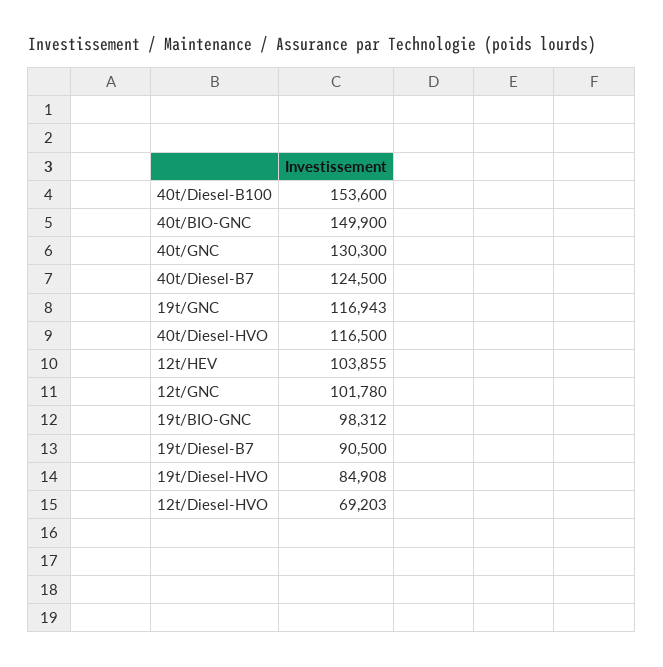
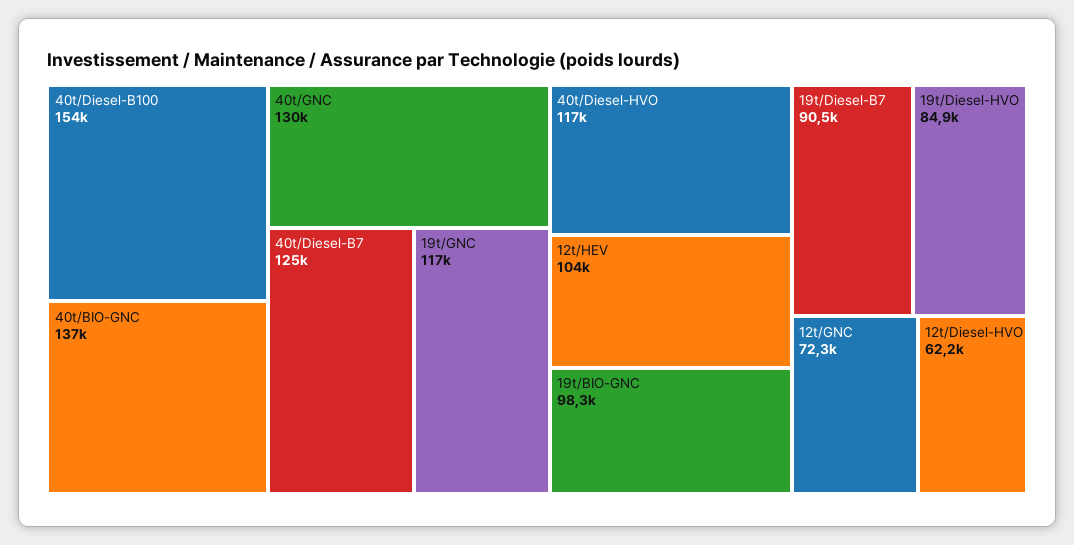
40t/BIO-GNC: 149900 -> 137000
12t/GNC: 101780 -> 72300
12t/Diesel-HVO: 69203 -> 62200

